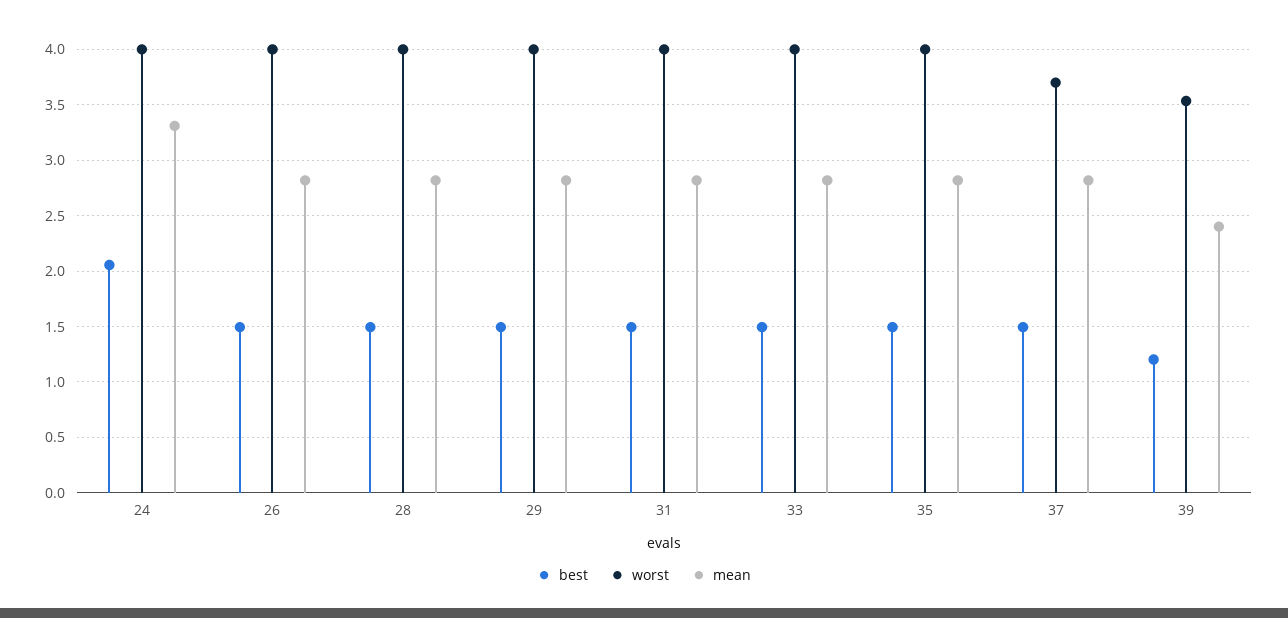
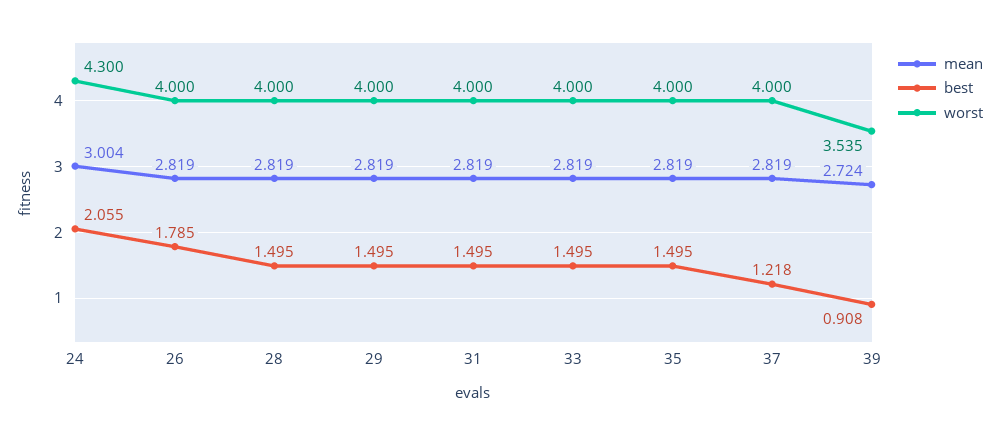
worst, 24: 4 -> 4.3
mean, 24: 3.3 -> 3.004
best, 26: 1.5 -> 1.785
best, 37: 1.5 -> 1.218
worst, 37: 3.7 -> 4
best, 39: 1.2 -> 0.908
mean, 39: 2.4 -> 2.724

